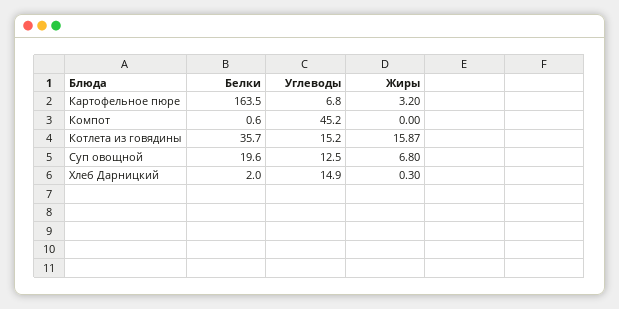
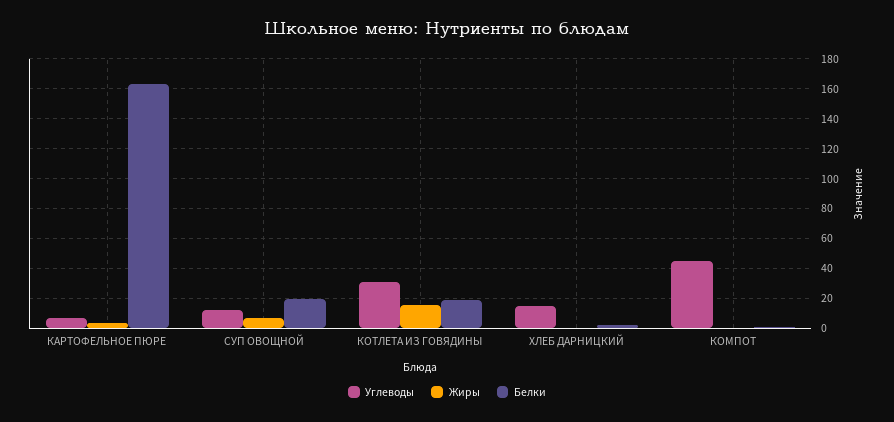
Белки, Котлета из говядины: 35.7 -> 20
Углеводы, Котлета из говядины: 15.2 -> 30

